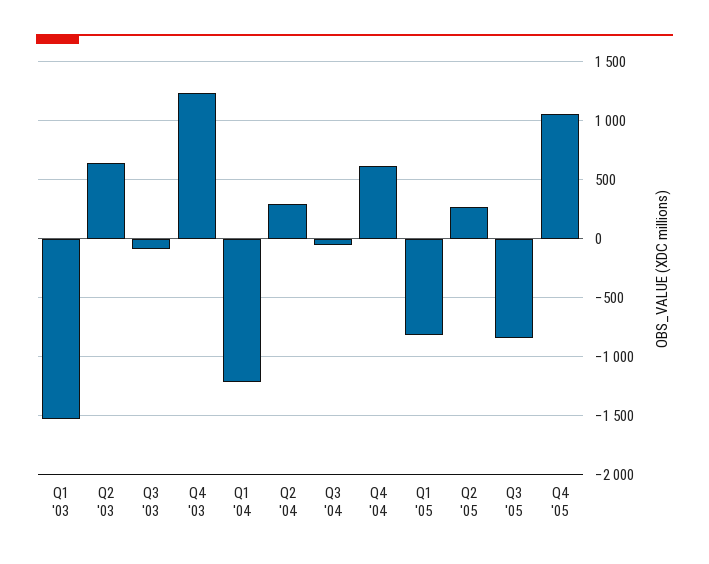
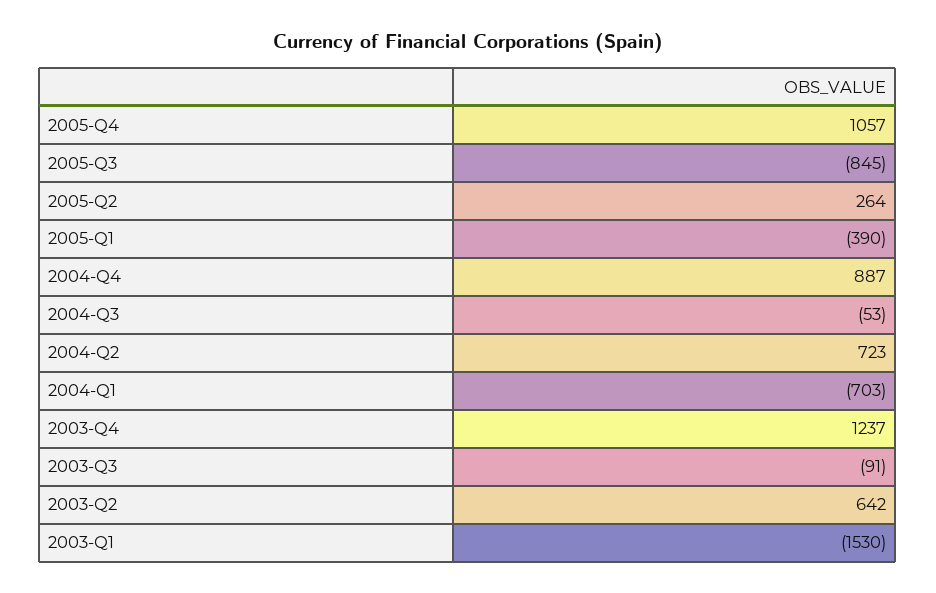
Q1 '04: -1200 -> -703
Q2 '04: 300 -> 723
Q4 '04: 600 -> 887
Q1 '05: -800 -> -390

